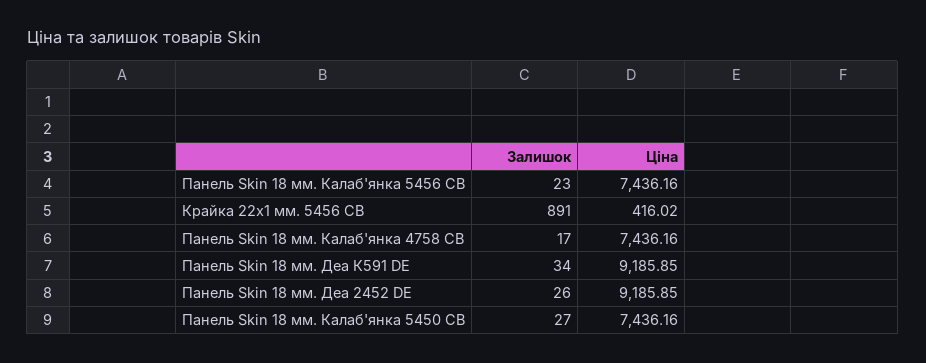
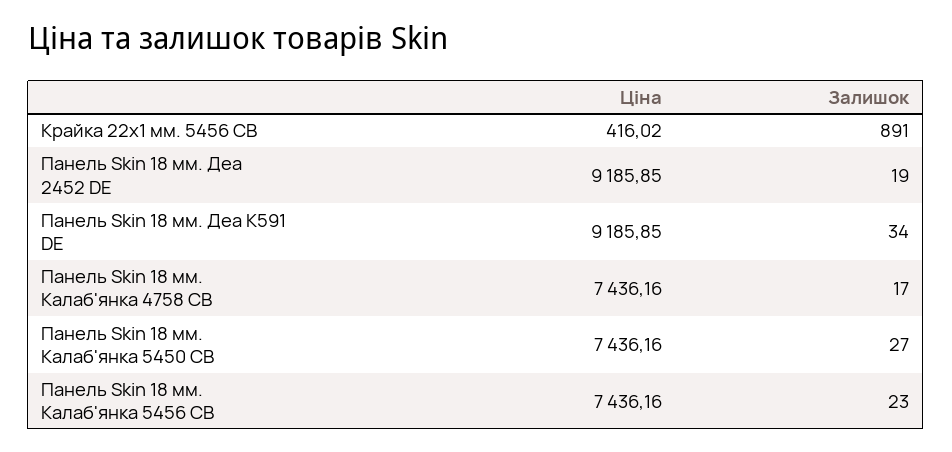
Залишок, Панель Skin 18 мм. Деа 2452 DE: 26 -> 19

